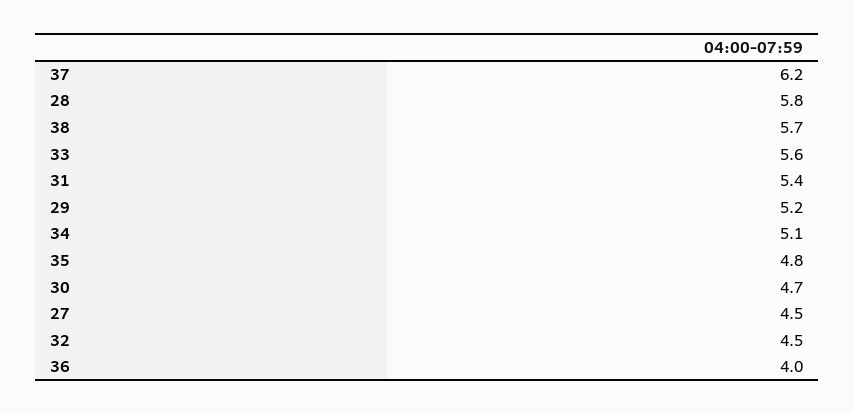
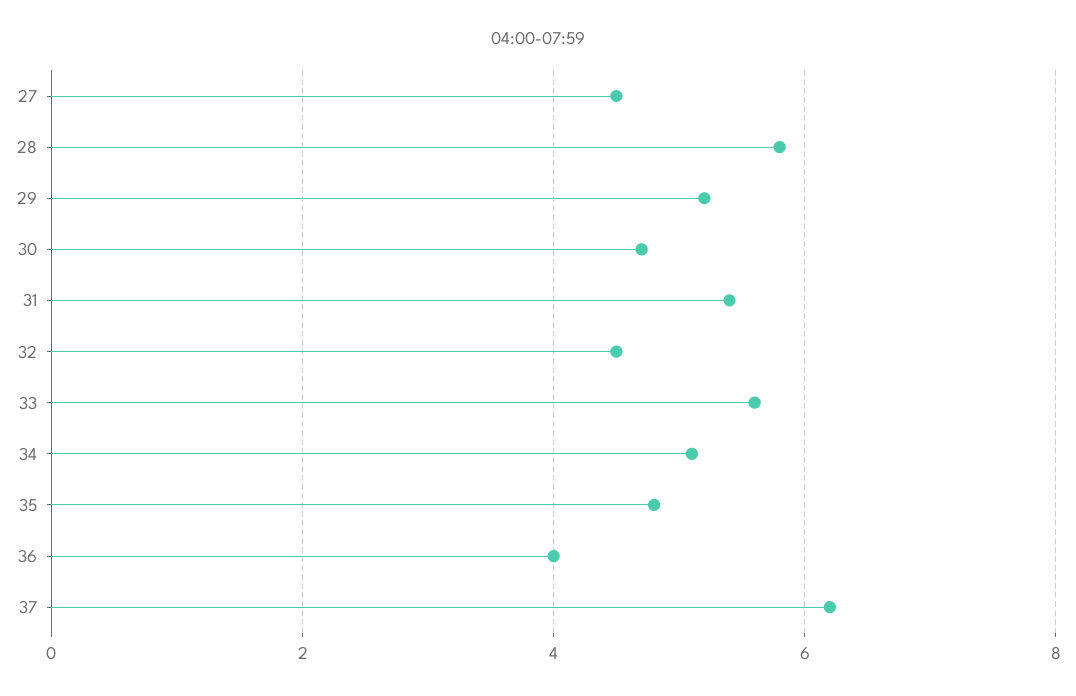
38: 5.7 -> none

